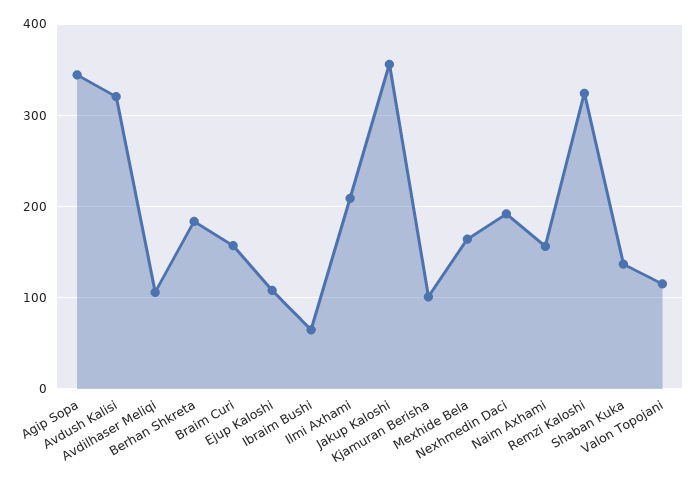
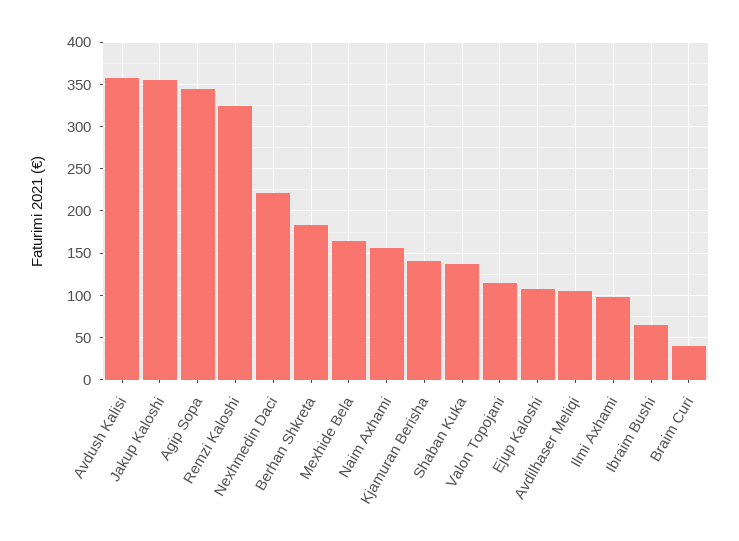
Avdush Kalisi: 320 -> 360
Braim Curi: 160 -> 40
Ilmi Axhami: 210 -> 100
Kjamuran Berisha: 100 -> 140
Nexhmedin Daci: 190 -> 220

